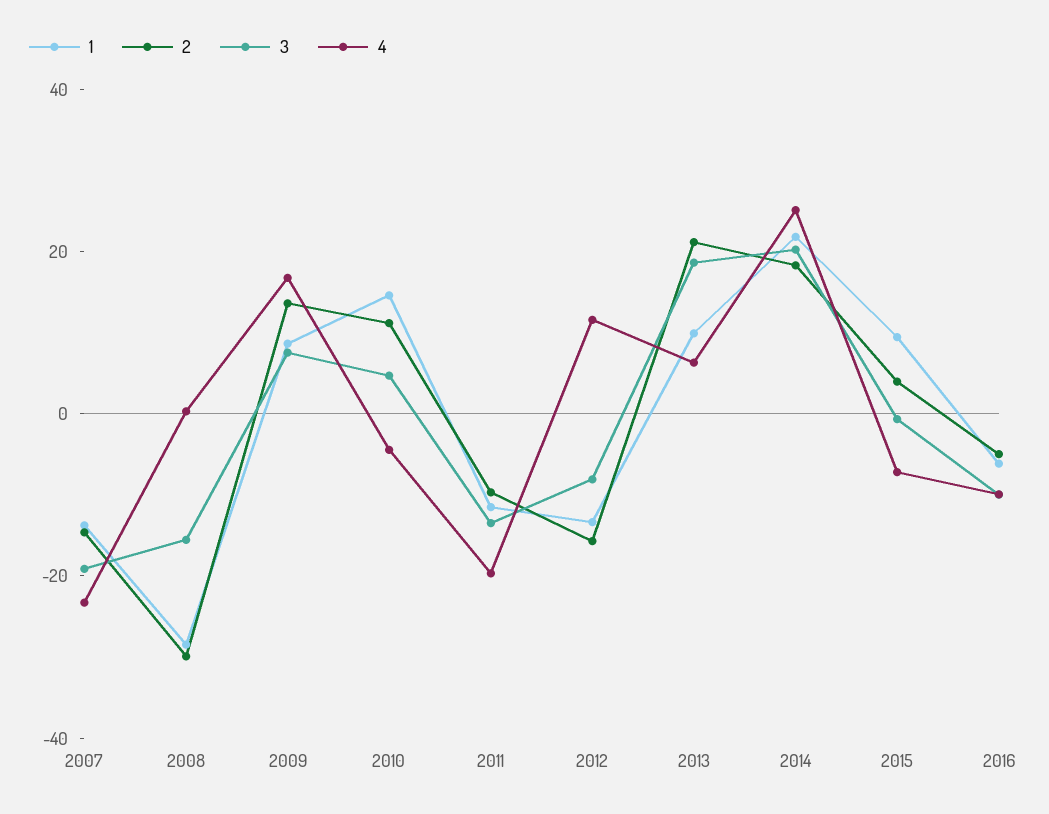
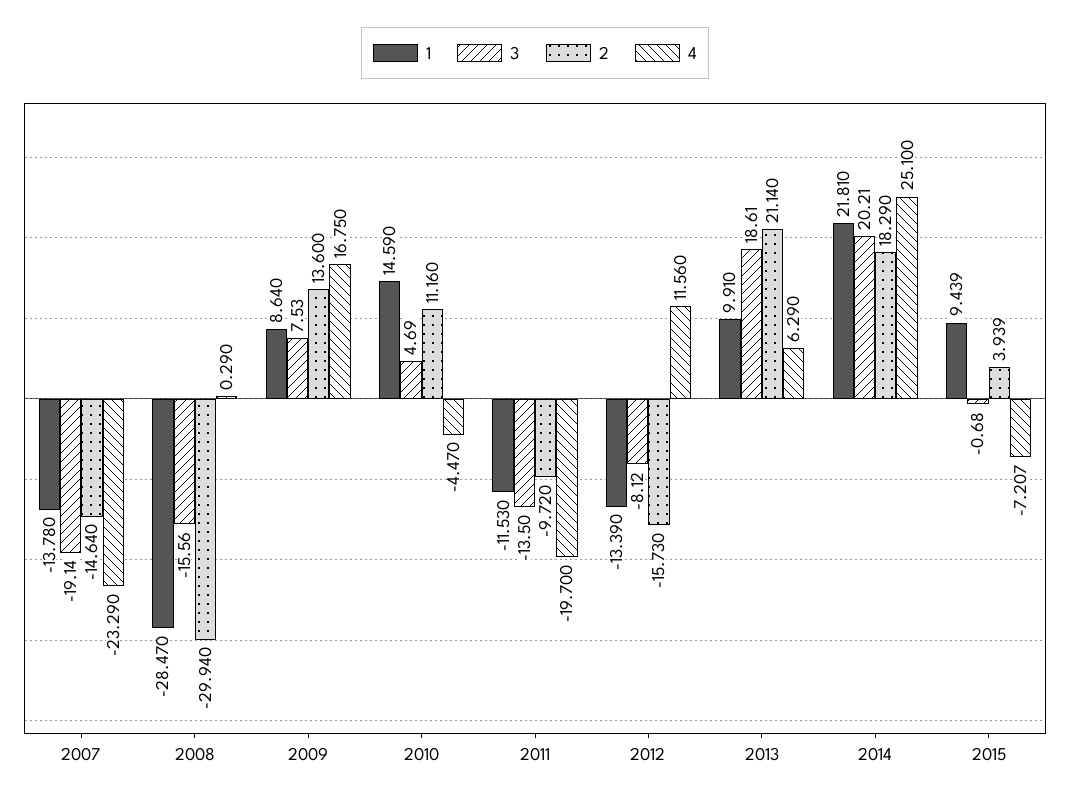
1, 2016: -5 -> none
2, 2016: -5 -> none
3, 2016: -10 -> none
4, 2016: -10 -> none

